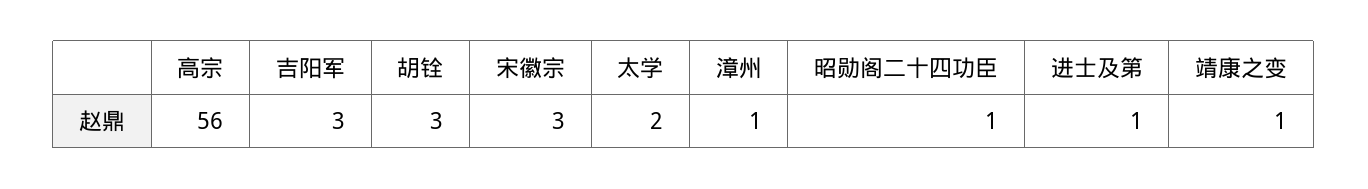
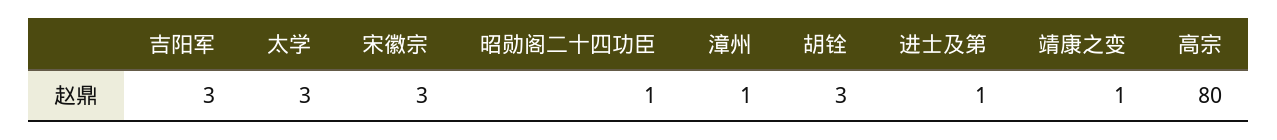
高宗: 56 -> 80
太学: 2 -> 3

